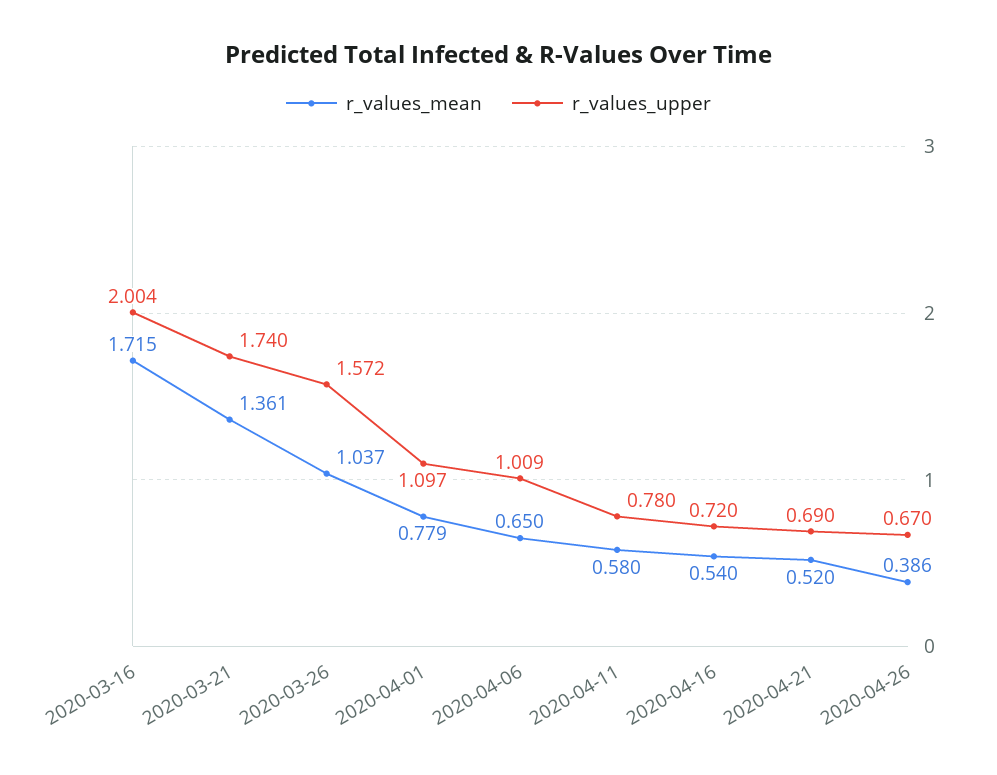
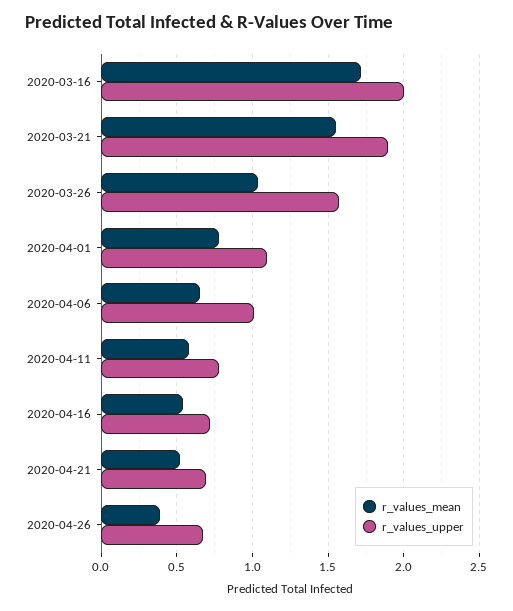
r_values_mean, 2020-03-21: 1.361 -> 1.55
r_values_upper, 2020-03-21: 1.74 -> 1.9

